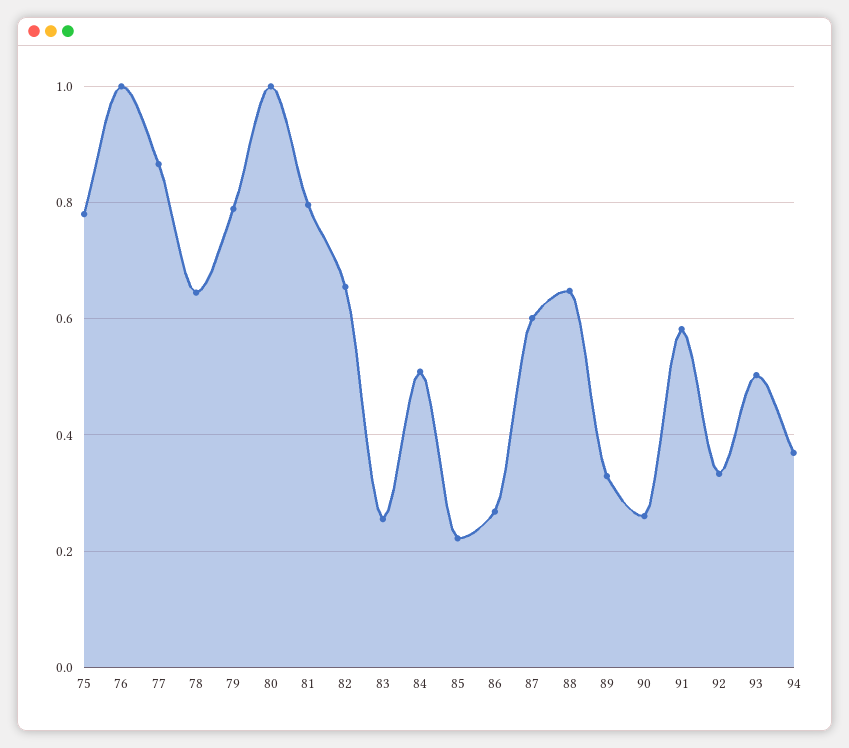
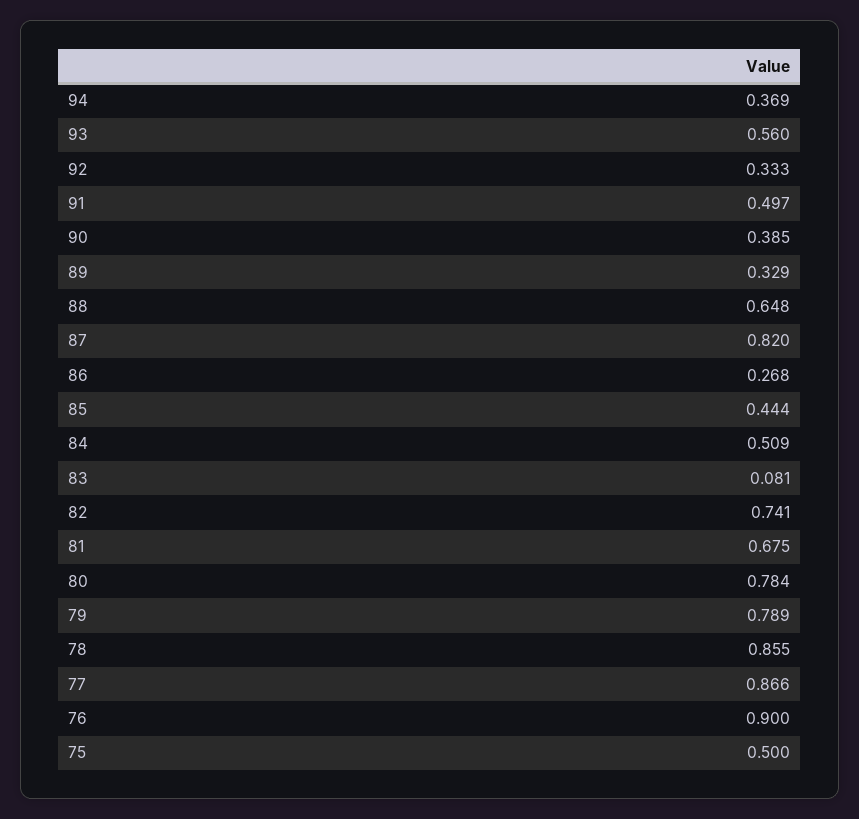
75: 0.78 -> 0.5
76: 1 -> 0.9
78: 0.64 -> 0.855
80: 1 -> 0.784
81: 0.8 -> 0.675
82: 0.66 -> 0.741
83: 0.26 -> 0.081
85: 0.22 -> 0.444
87: 0.6 -> 0.82
90: 0.26 -> 0.385
91: 0.58 -> 0.497
93: 0.5 -> 0.56

